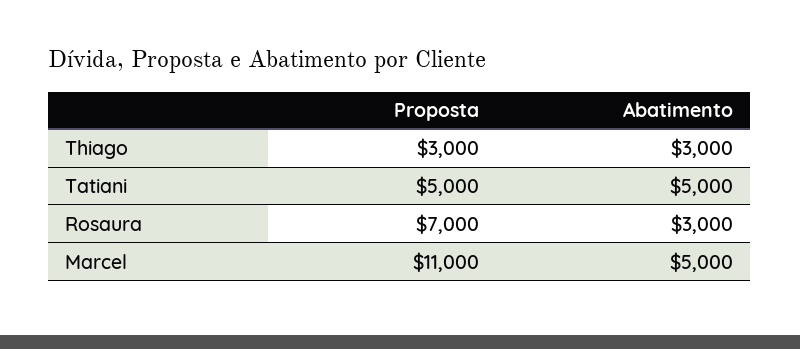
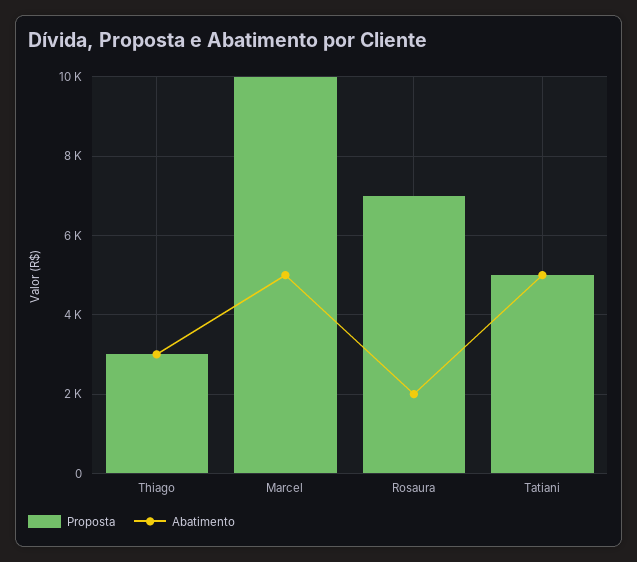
Abatimento, Rosaura: 3000 -> 2000
Proposta, Marcel: 11000 -> 10000

